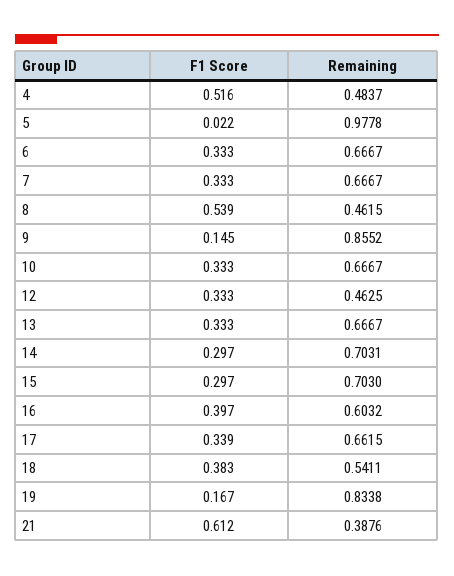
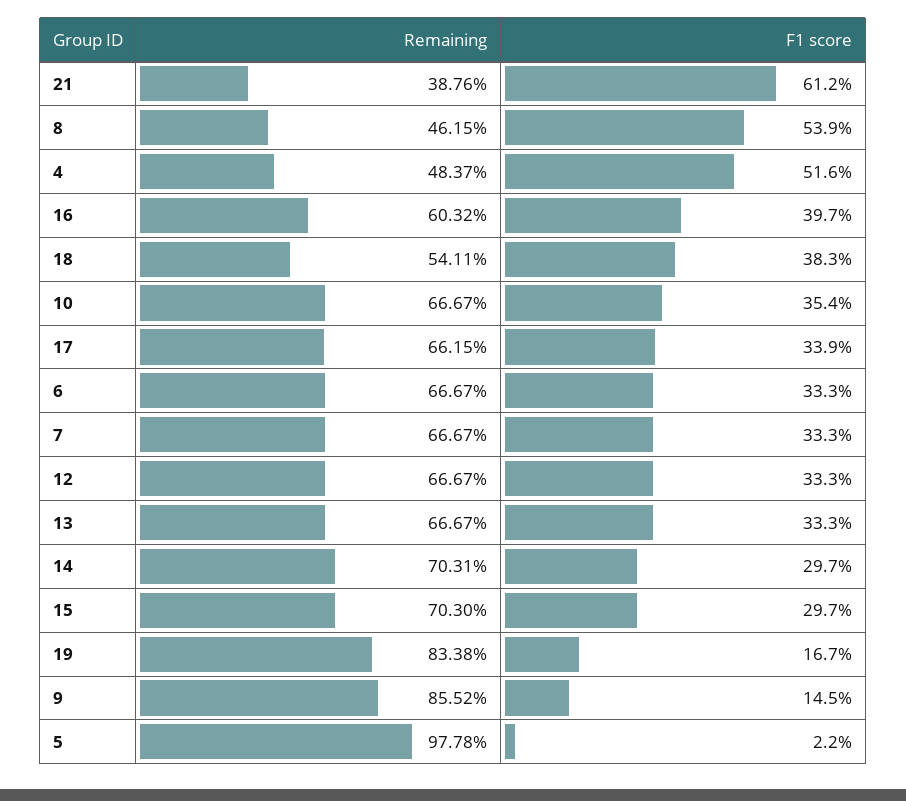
F1 Score, 10: 0.333 -> 0.354
Remaining, 12: 0.4625 -> 0.6667

